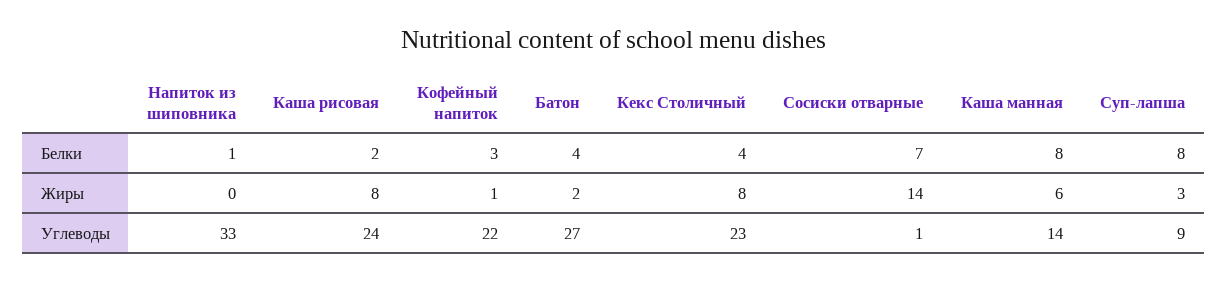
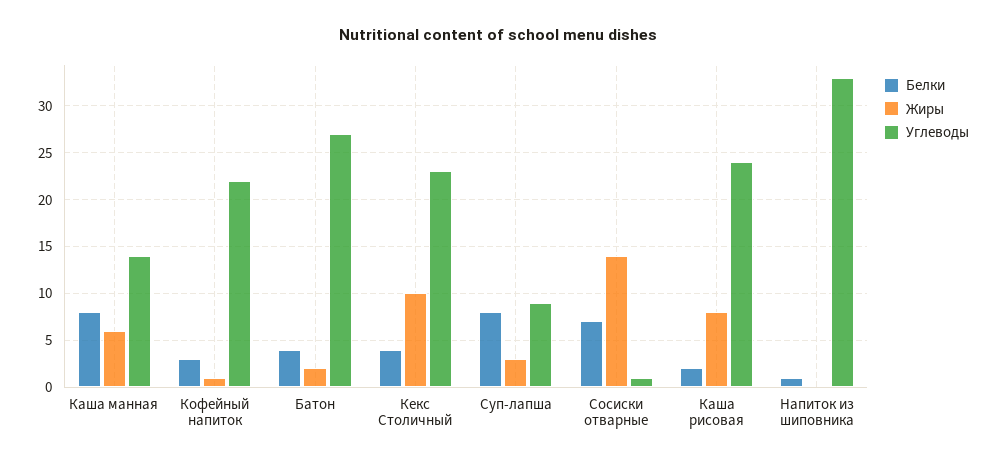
Жиры, Кекс Столичный: 8 -> 10

